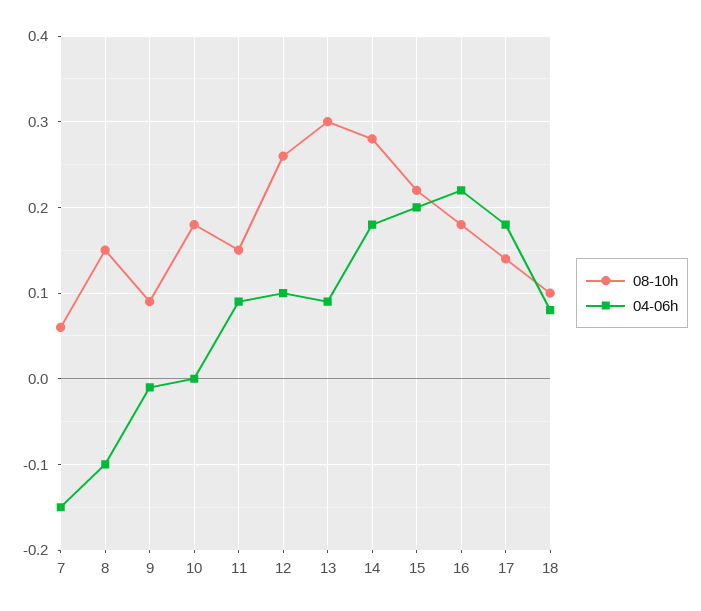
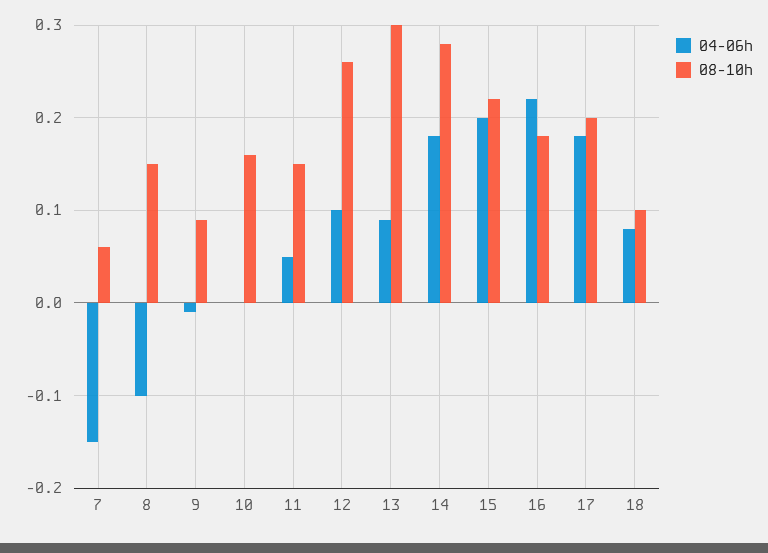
08-10h, 10: 0.18 -> 0.16
04-06h, 11: 0.09 -> 0.05
08-10h, 17: 0.14 -> 0.2

